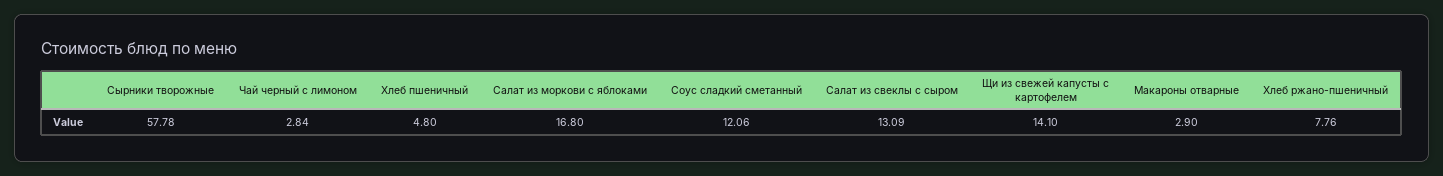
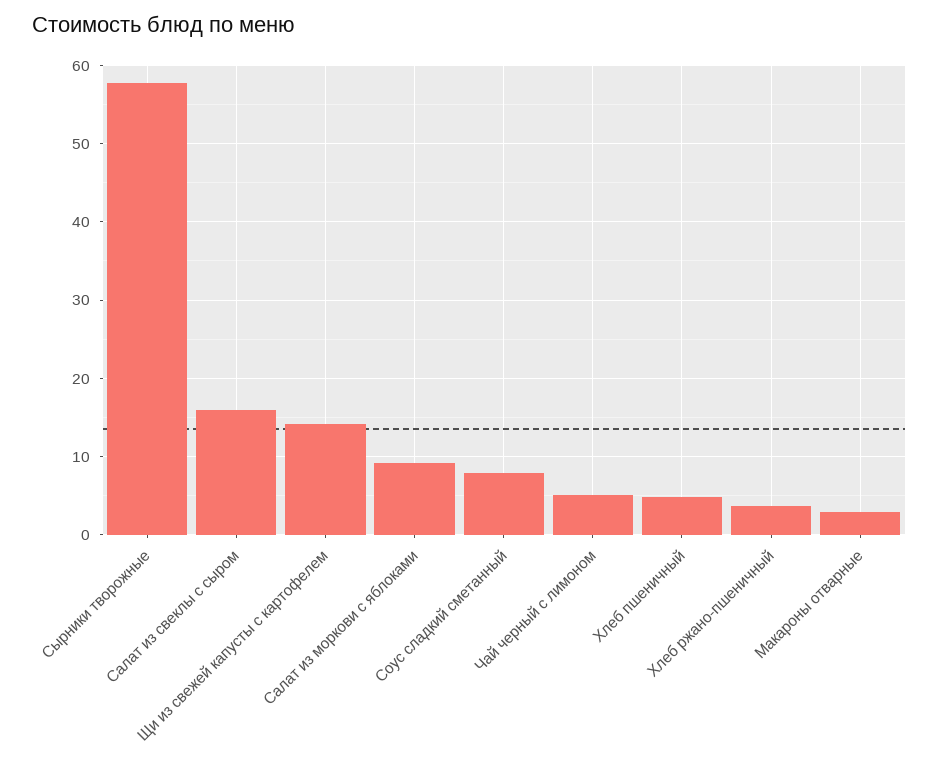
Чай черный с лимоном: 2.84 -> 5
Салат из моркови с яблоками: 16.8 -> 9
Соус сладкий сметанный: 12.06 -> 8
Салат из свеклы с сыром: 13.09 -> 16
Хлеб ржано-пшеничный: 7.76 -> 4

